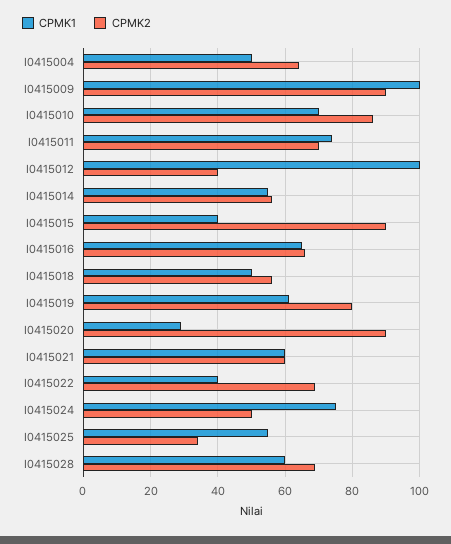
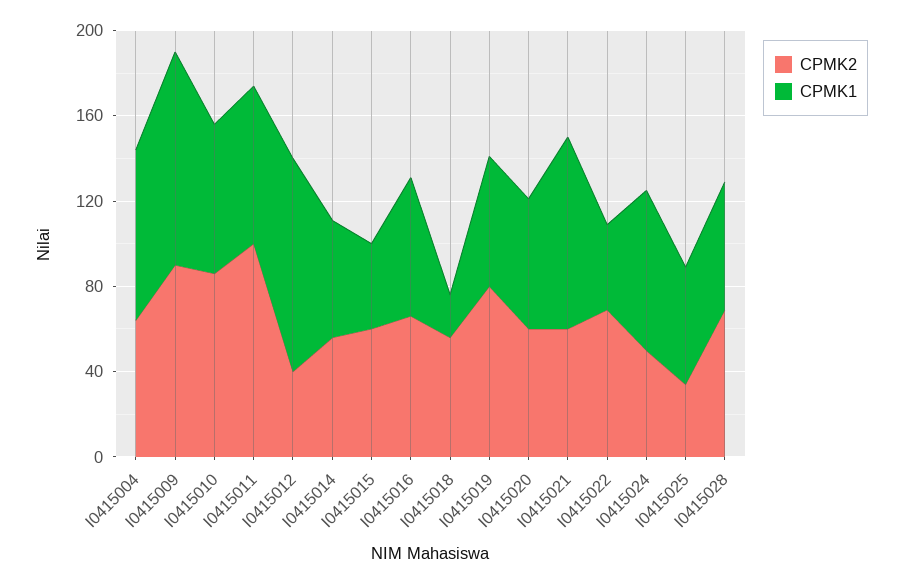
CPMK1, I0415004: 50 -> 80
CPMK2, I0415011: 70 -> 100
CPMK2, I0415015: 90 -> 60
CPMK1, I0415018: 50 -> 20
CPMK1, I0415020: 30 -> 60
CPMK2, I0415020: 90 -> 60
CPMK1, I0415021: 60 -> 90

